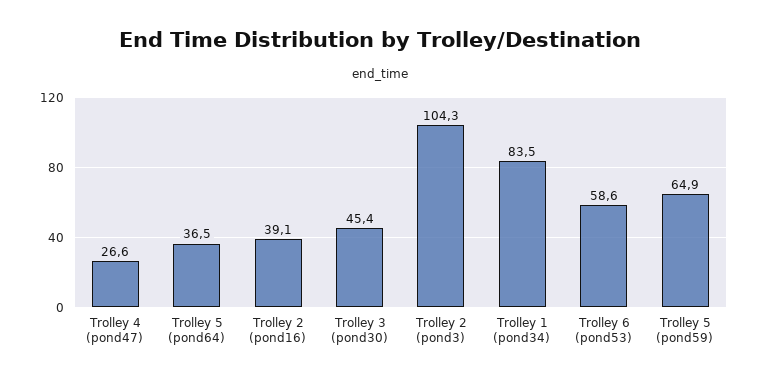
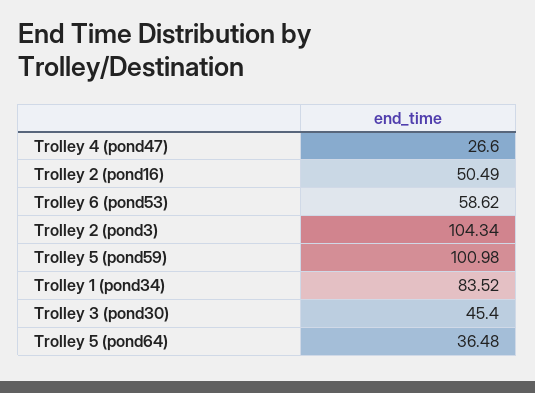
Trolley 2 (pond16): 39.1 -> 50.49
Trolley 5 (pond59): 64.9 -> 100.98

